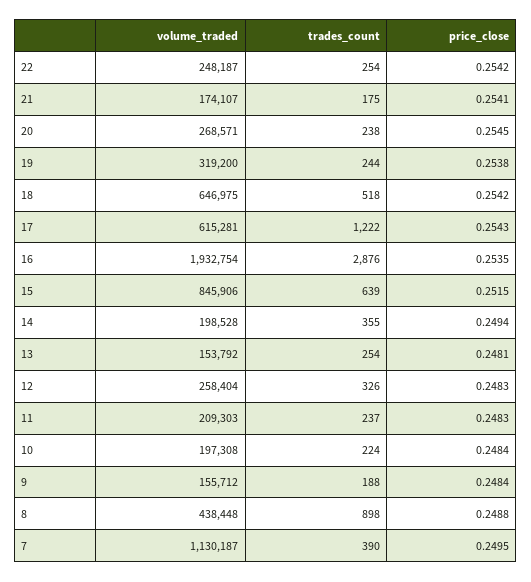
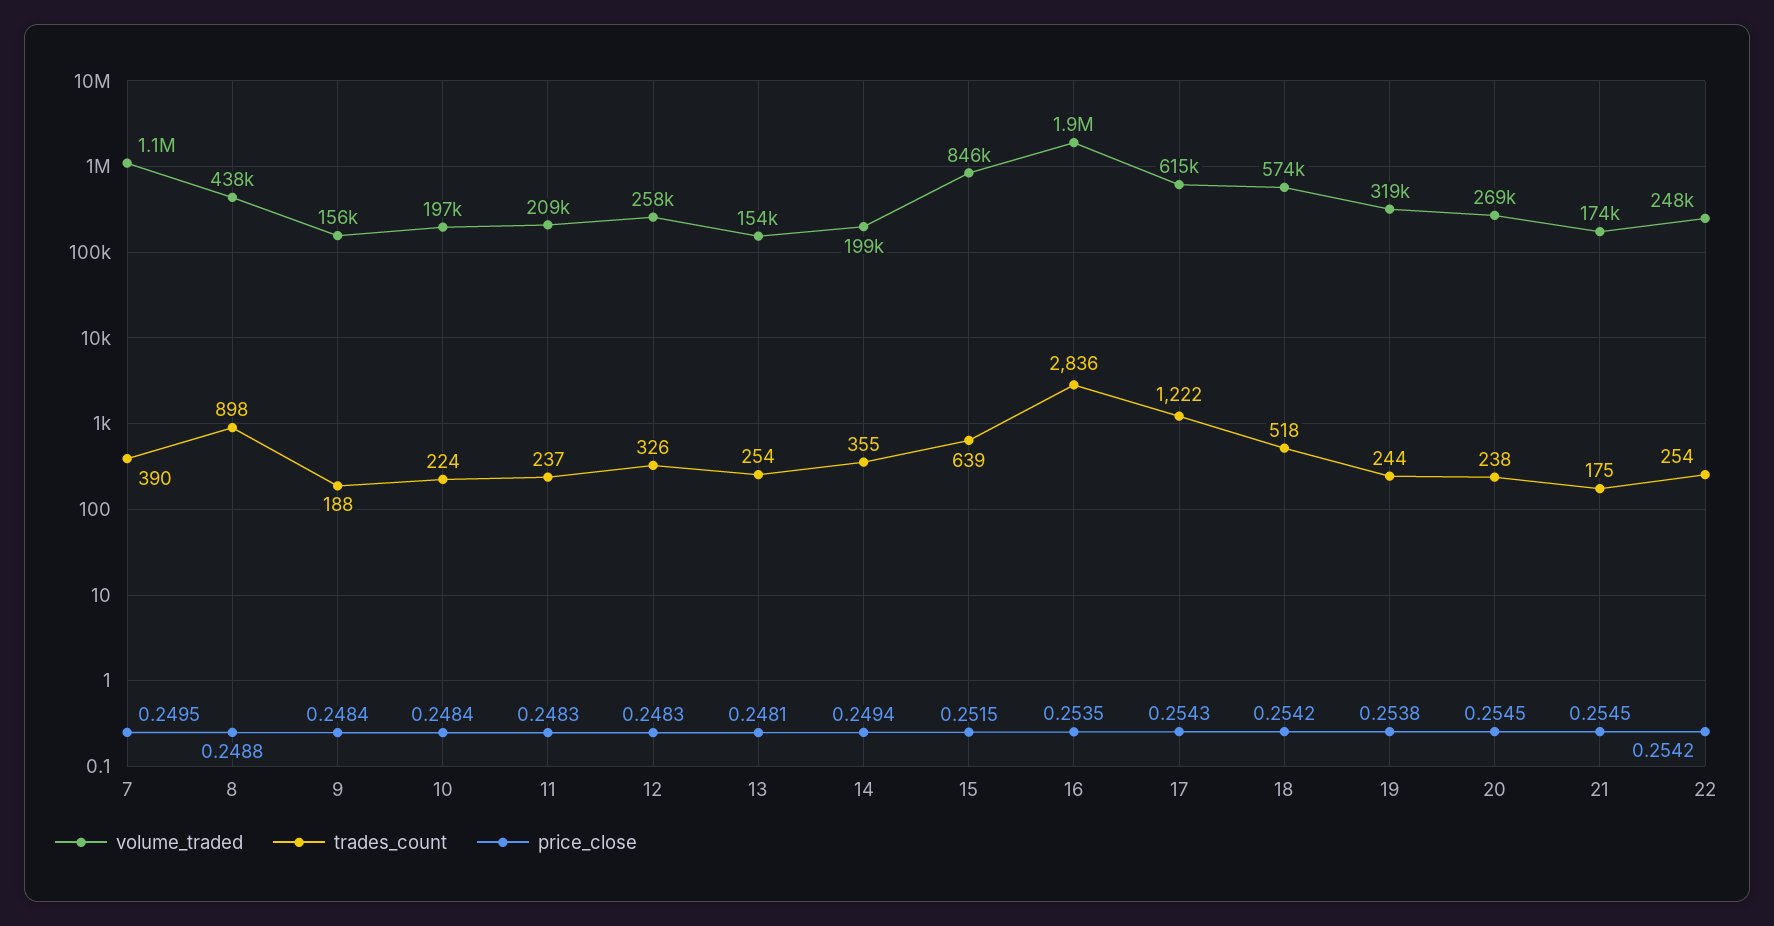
price_close, 21: 0.2541 -> 0.2545
volume_traded, 18: 646975 -> 574000
trades_count, 16: 2876 -> 2836

